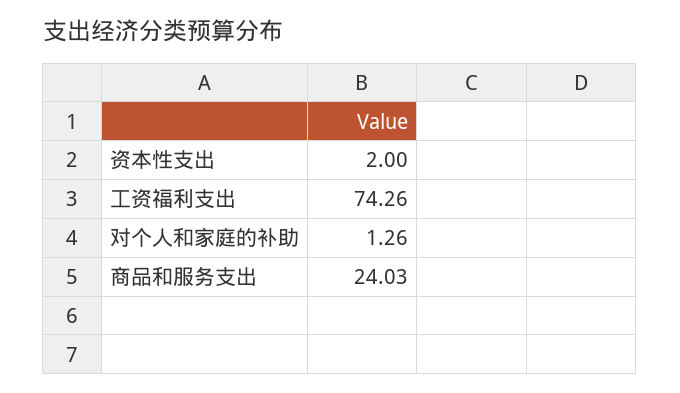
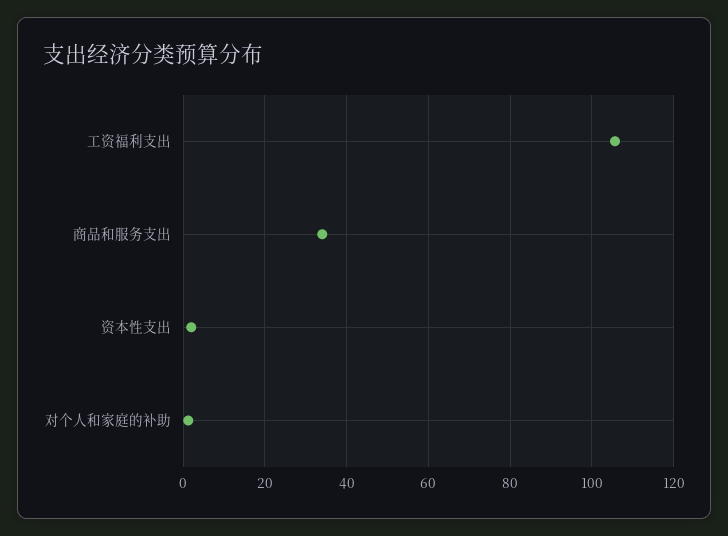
工资福利支出: 74.26 -> 106
商品和服务支出: 24.03 -> 34

